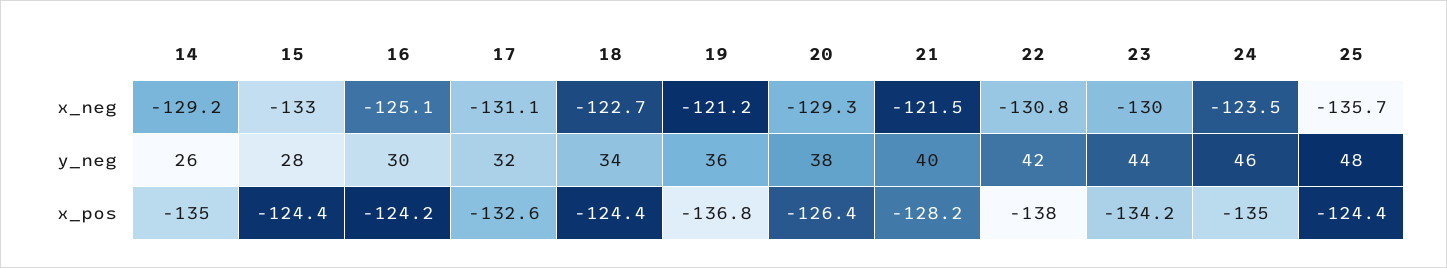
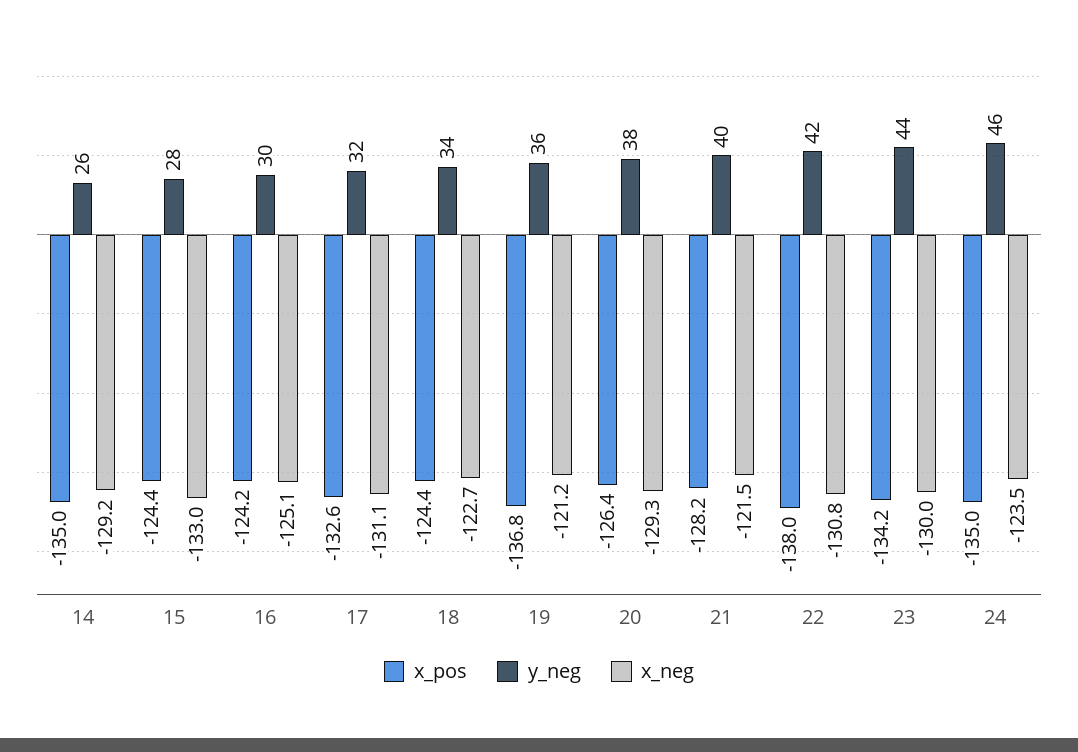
x_neg, 25: -135.7 -> none
y_neg, 25: 48 -> none
x_pos, 25: -124.4 -> none

